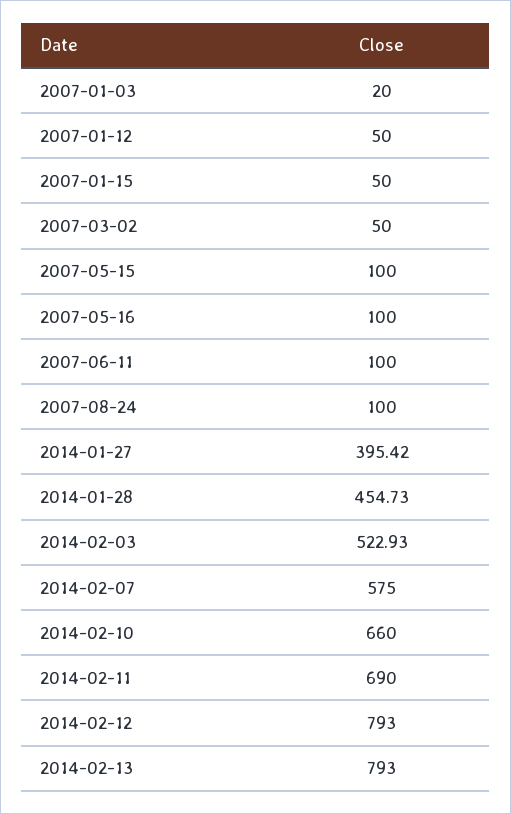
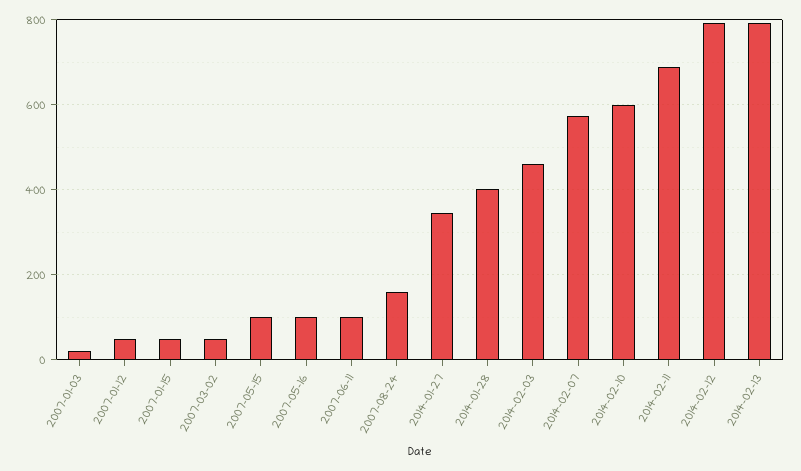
2007-08-24: 100 -> 160
2014-01-27: 395.42 -> 340
2014-01-28: 454.73 -> 400
2014-02-03: 522.93 -> 460
2014-02-10: 660 -> 600

